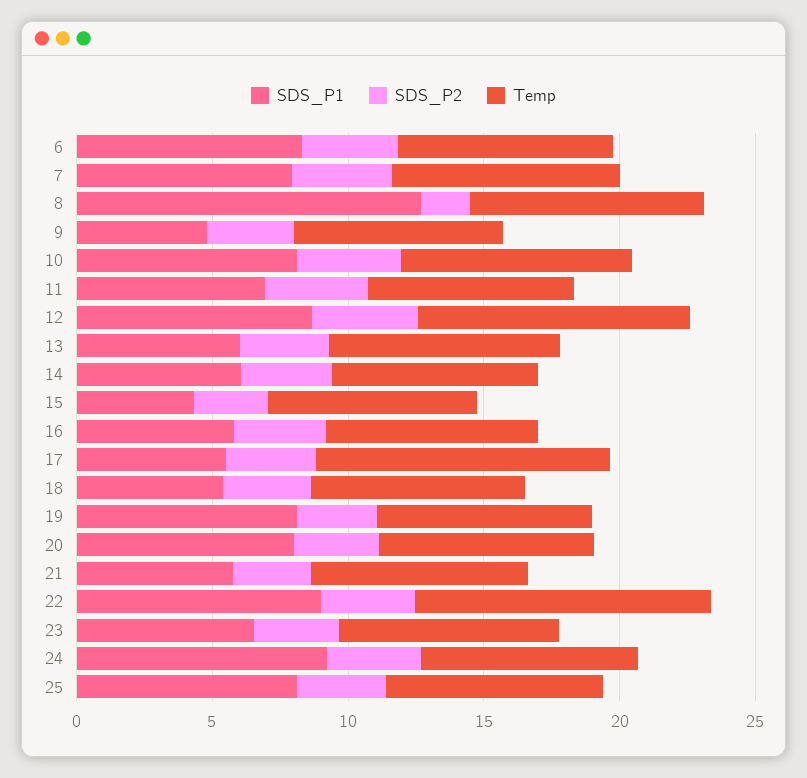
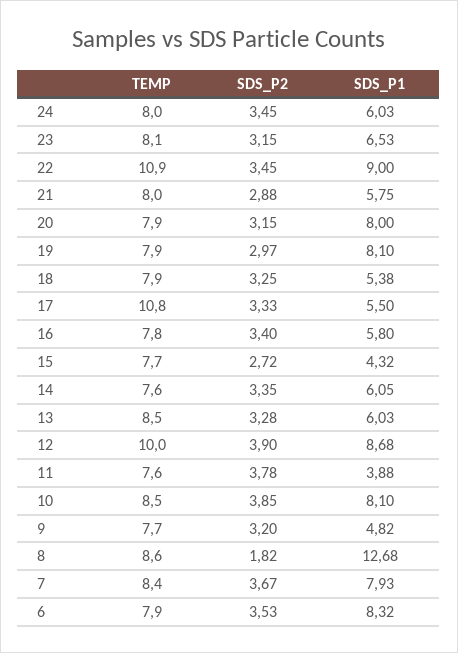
SDS_P1, 11: 7 -> 3.88
SDS_P1, 24: 9 -> 6.03
SDS_P1, 25: 8 -> none
SDS_P2, 25: 3 -> none
Temp, 25: 8 -> none

